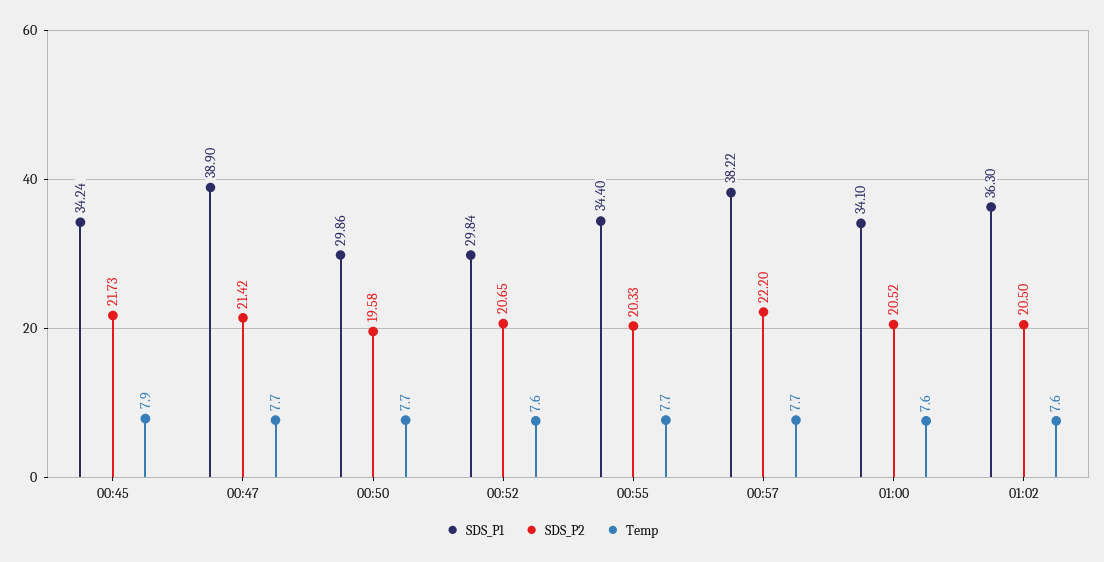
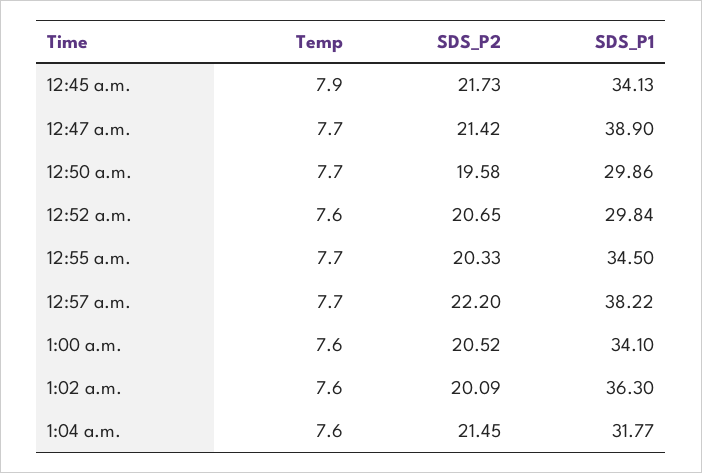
SDS_P1, 00:45: 34.24 -> 34.13
SDS_P1, 00:55: 34.4 -> 34.5
SDS_P2, 01:02: 20.5 -> 20.09
Temp, 1:04 a.m.: none -> 7.6
SDS_P2, 1:04 a.m.: none -> 21.45
SDS_P1, 1:04 a.m.: none -> 31.77

